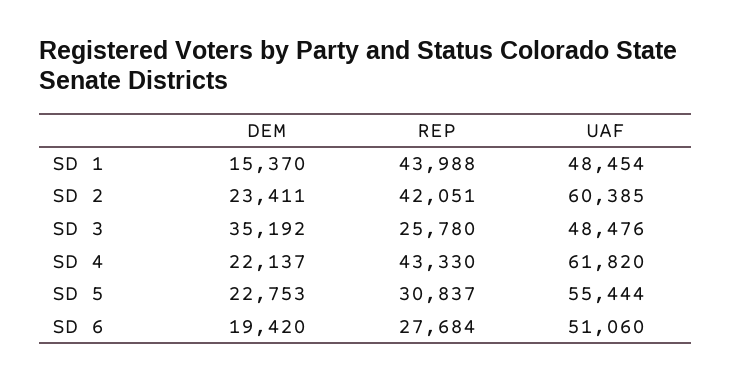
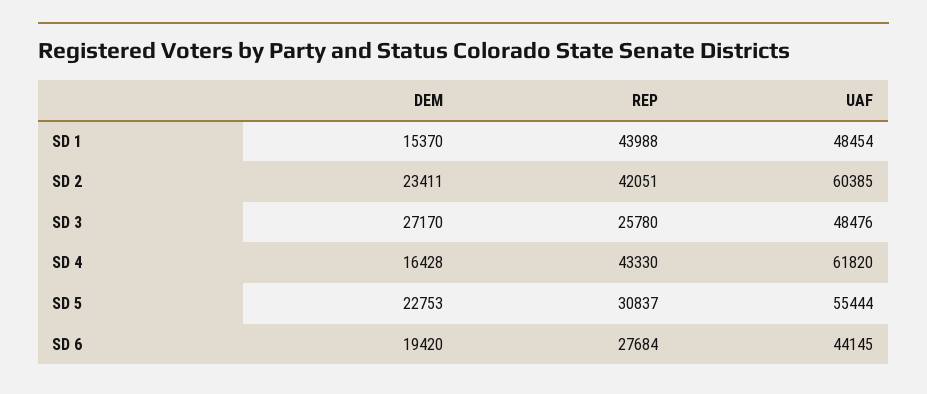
DEM, SD 3: 35192 -> 27170
DEM, SD 4: 22137 -> 16428
UAF, SD 6: 51060 -> 44145

